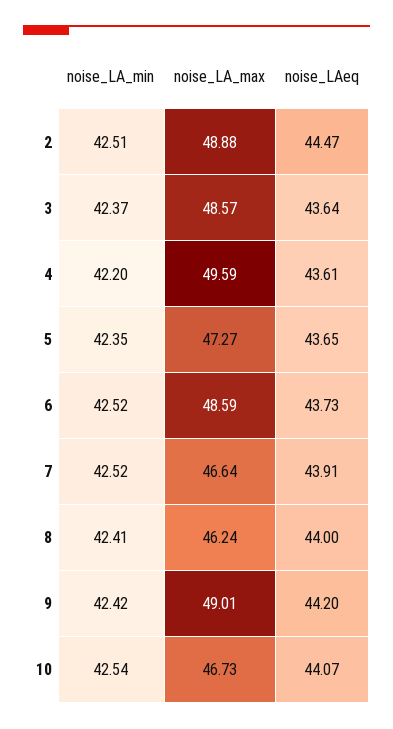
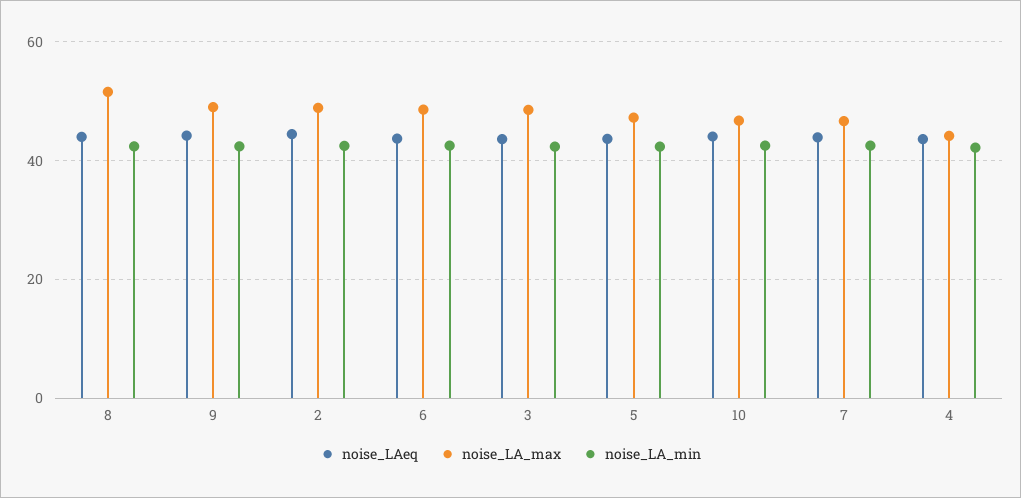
noise_LA_max, 4: 49.59 -> 44
noise_LA_max, 8: 46.24 -> 52

